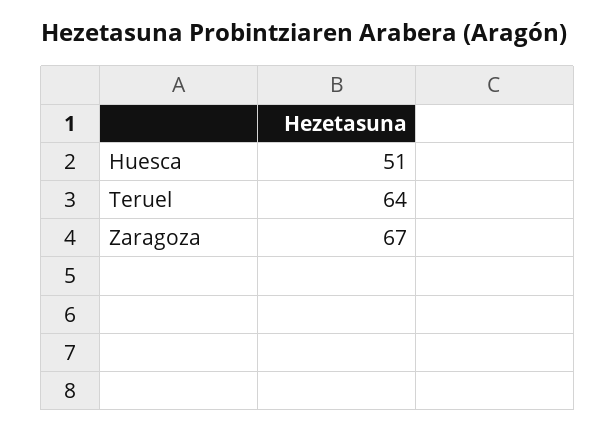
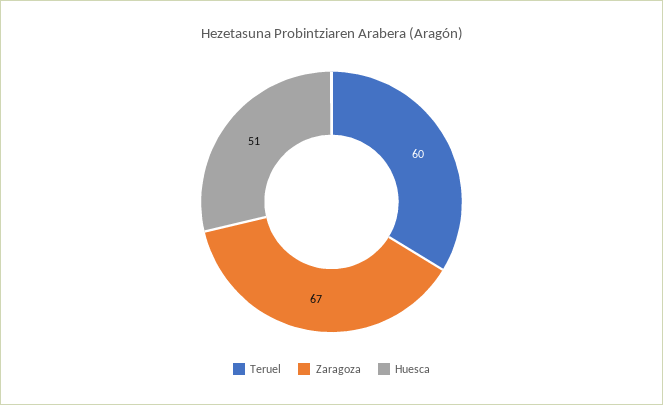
Teruel: 64 -> 60

